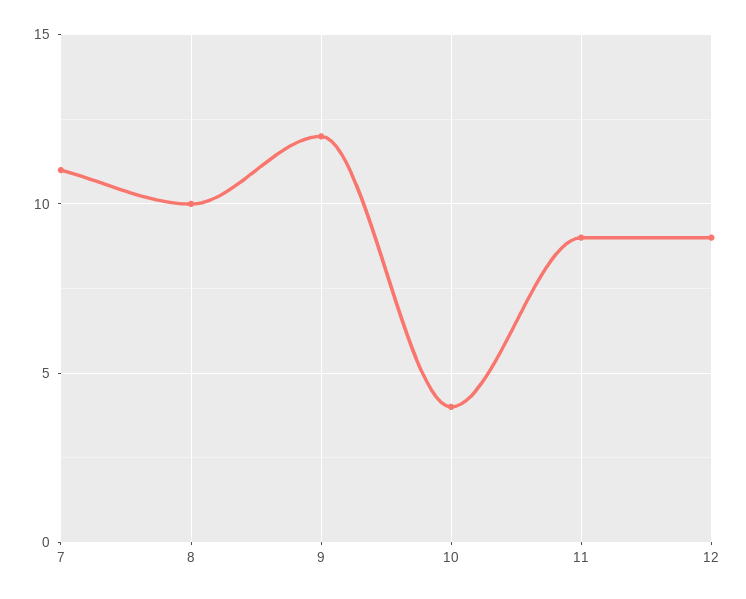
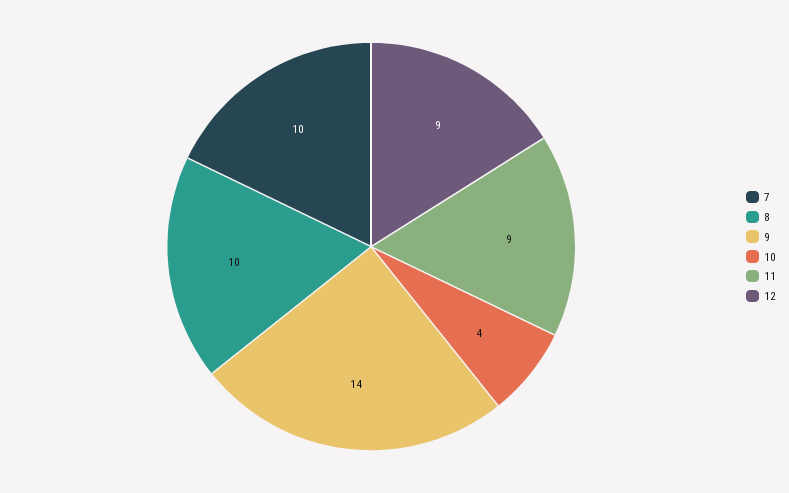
7: 11 -> 10
9: 12 -> 14

